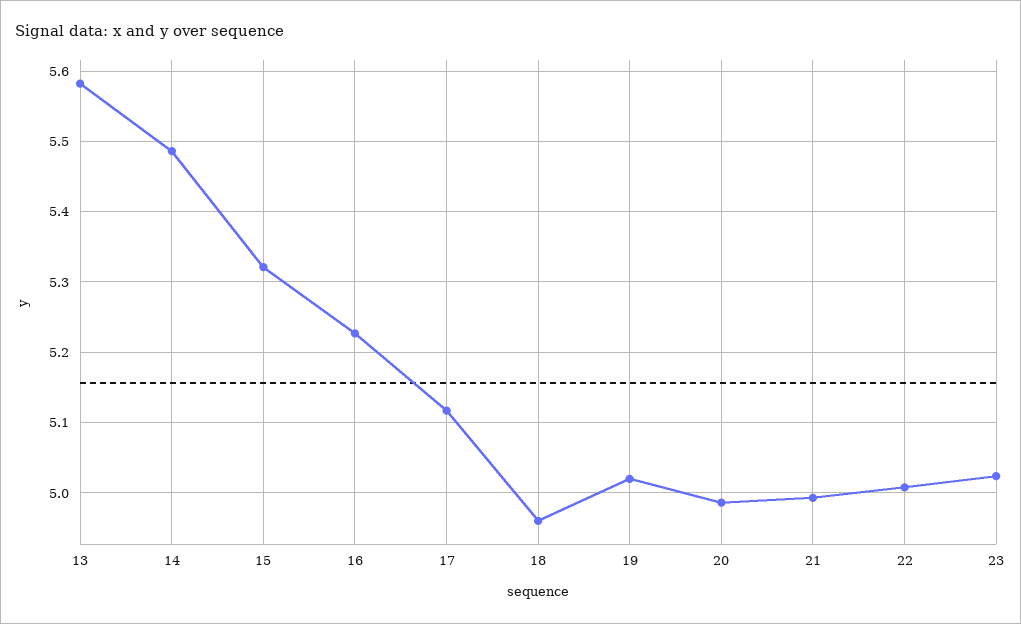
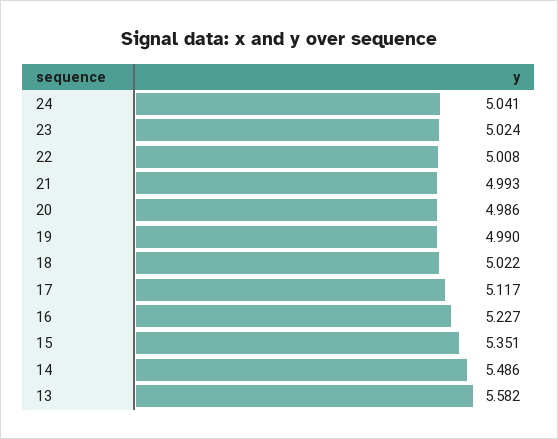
15: 5.32 -> 5.351
18: 4.96 -> 5.022
19: 5.02 -> 4.99
24: none -> 5.041

